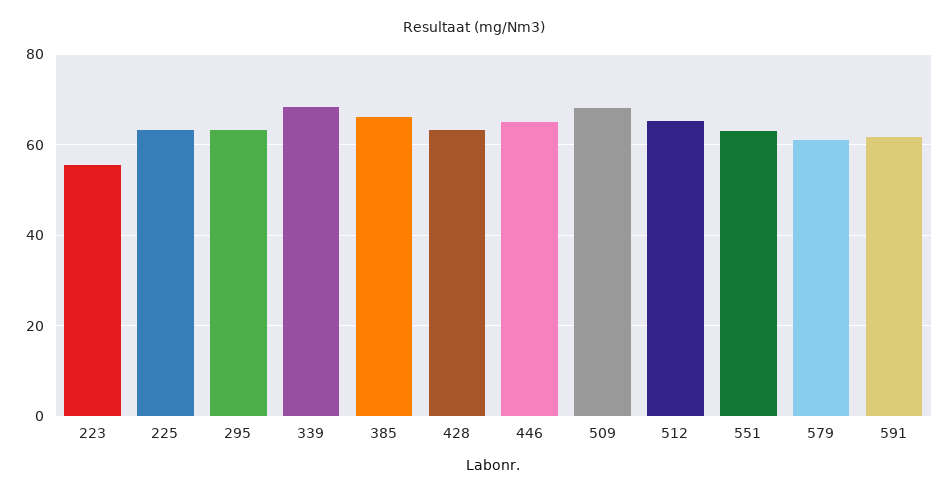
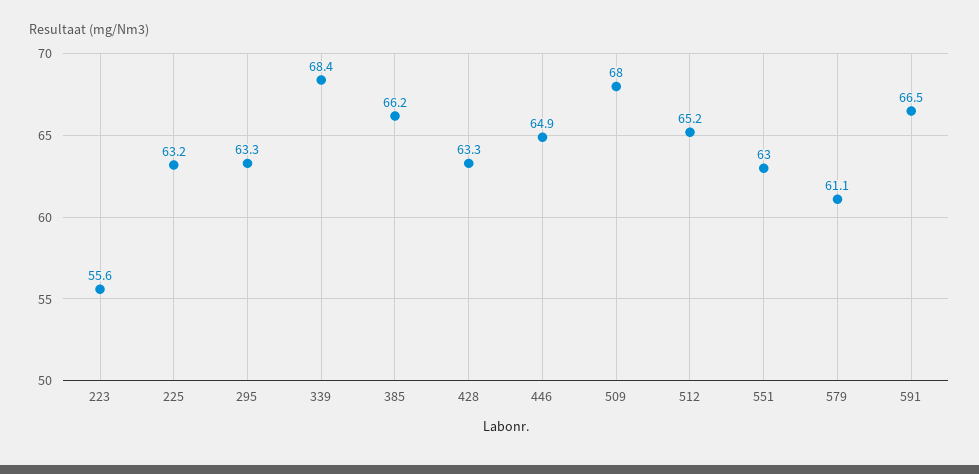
591: 62 -> 66.5

